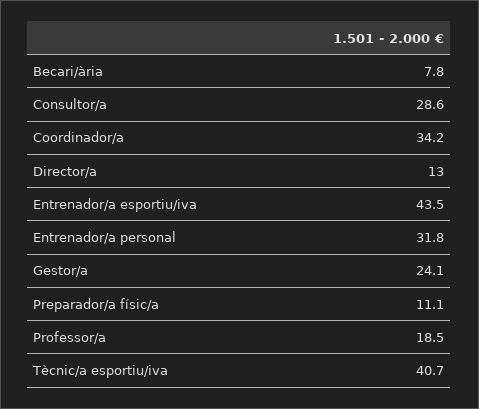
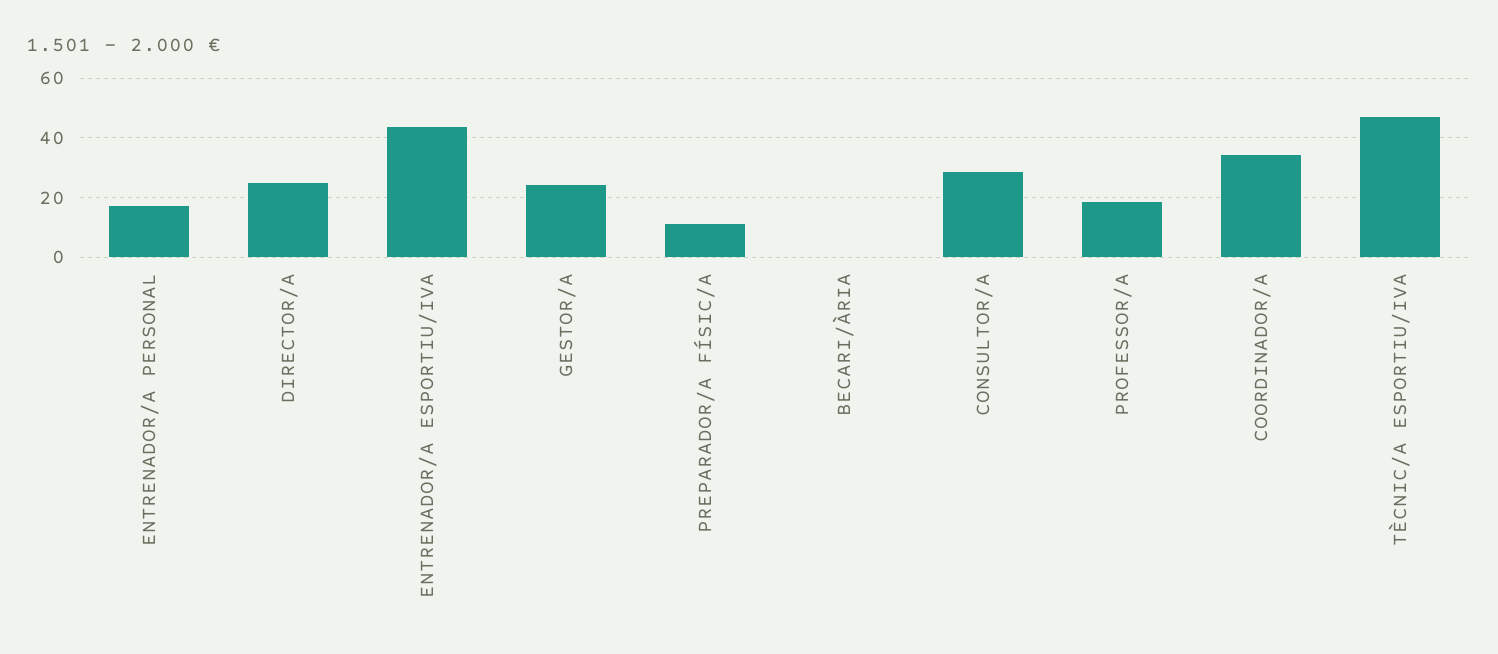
Becari/ària: 7.8 -> 0
Director/a: 13 -> 25
Entrenador/a personal: 31.8 -> 17.5
Tècnic/a esportiu/iva: 40.7 -> 47.5

